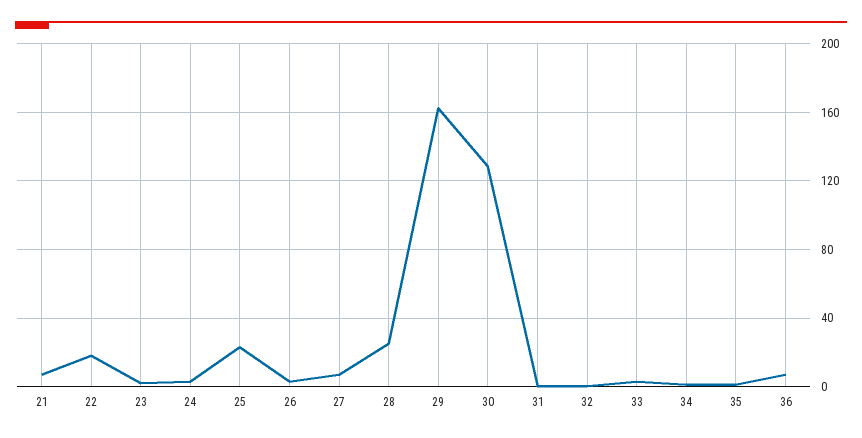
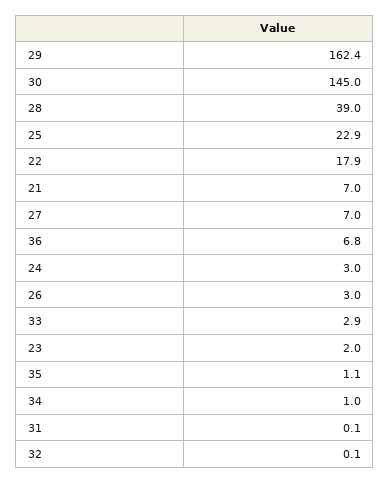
28: 25 -> 39
30: 130 -> 145

